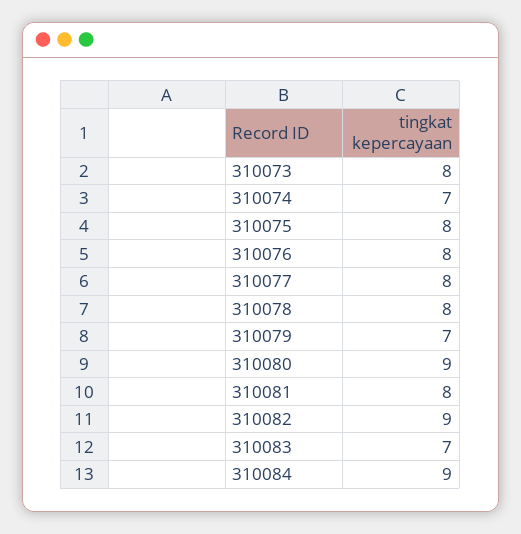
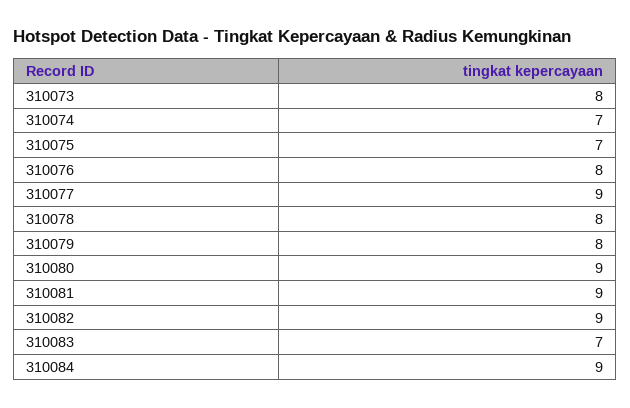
310075: 8 -> 7
310077: 8 -> 9
310079: 7 -> 8
310081: 8 -> 9

